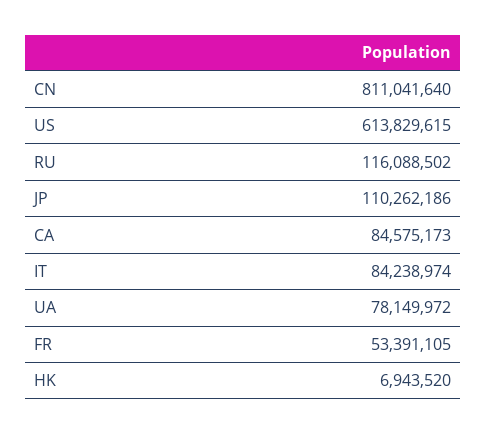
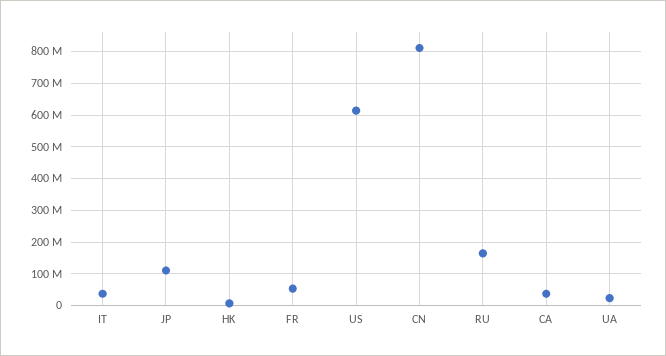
RU: 116088502 -> 160000000
CA: 84575173 -> 40000000
IT: 84238974 -> 40000000
UA: 78149972 -> 20000000

